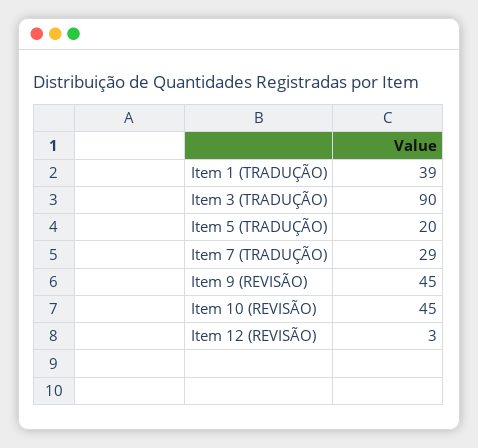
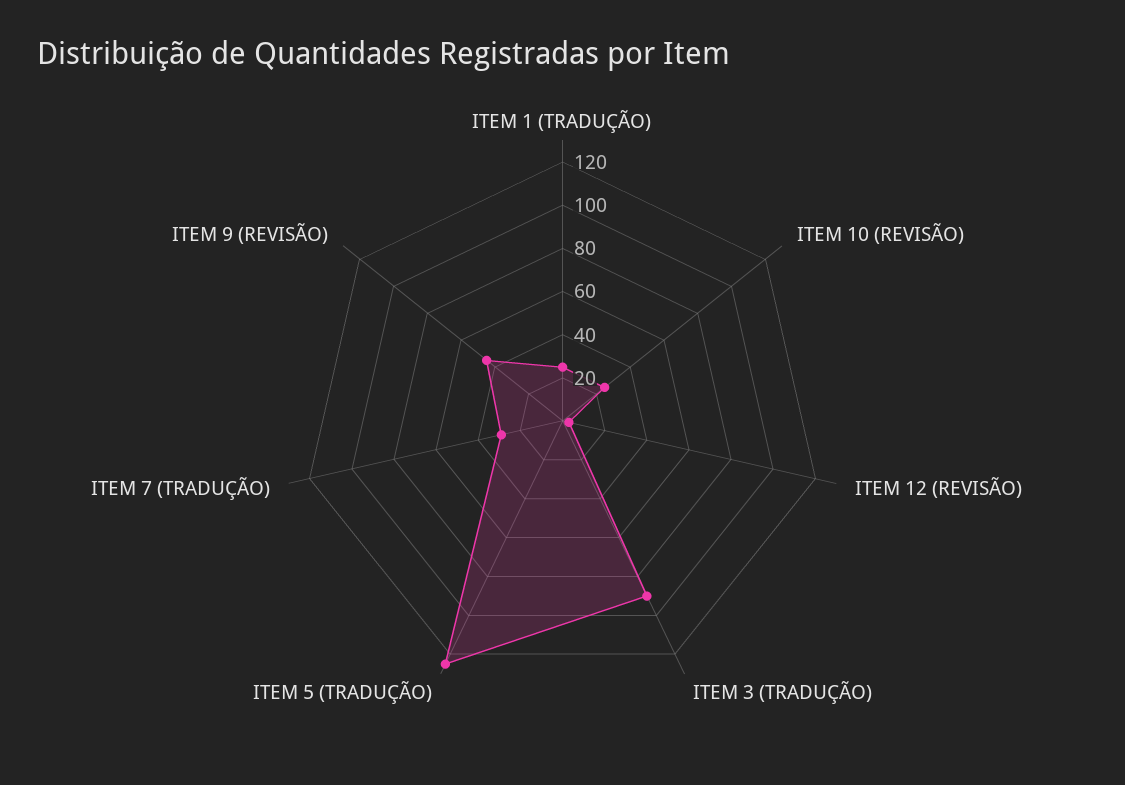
Item 1 (TRADUÇÃO): 39 -> 25
Item 5 (TRADUÇÃO): 20 -> 125
Item 10 (REVISÃO): 45 -> 25

